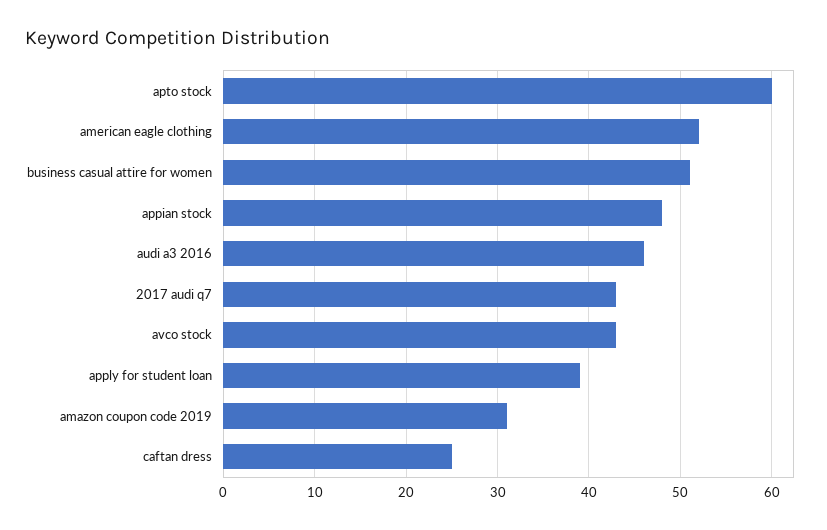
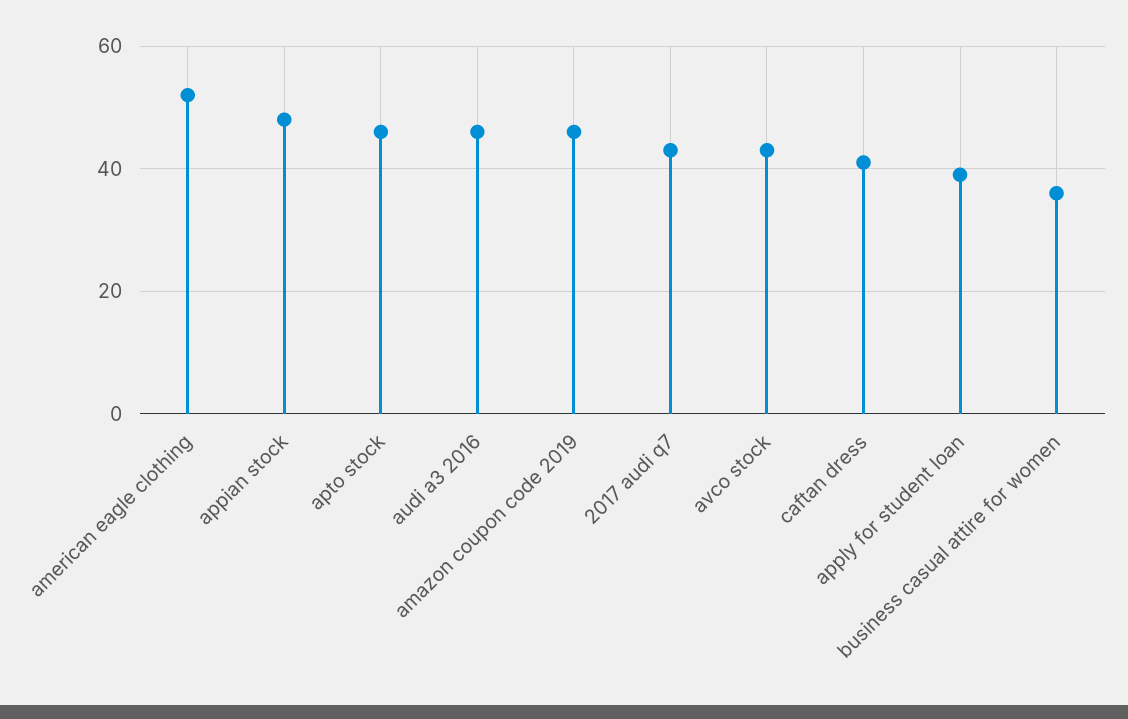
apto stock: 60 -> 45
business casual attire for women: 51 -> 35
amazon coupon code 2019: 31 -> 45
caftan dress: 25 -> 40

